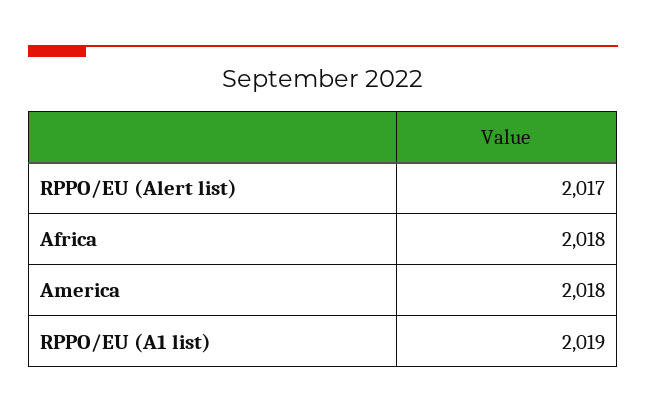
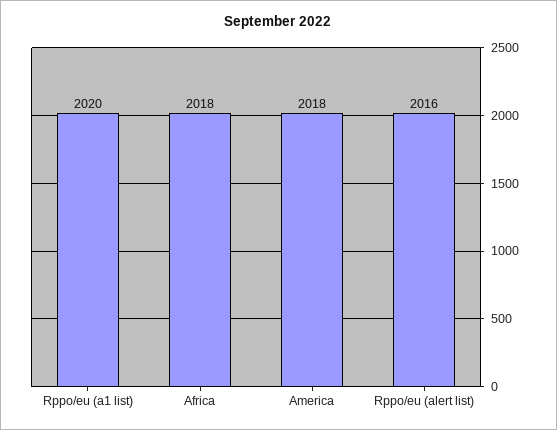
RPPO/EU (Alert list): 2017 -> 2016
RPPO/EU (A1 list): 2019 -> 2020

